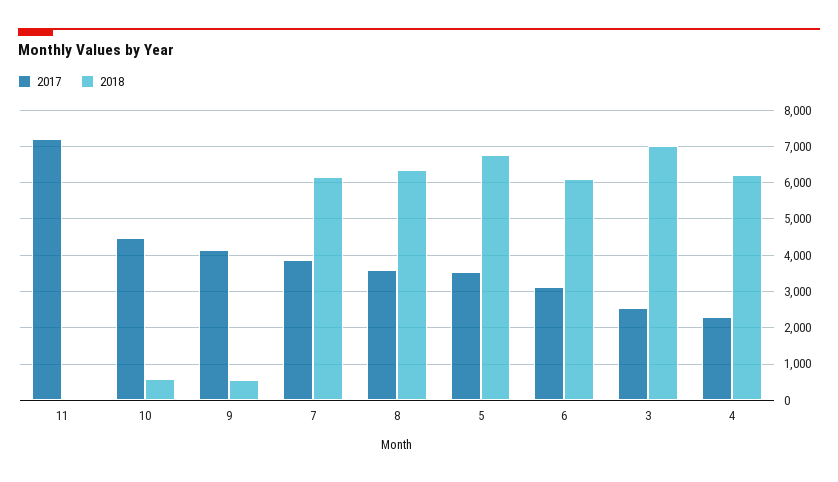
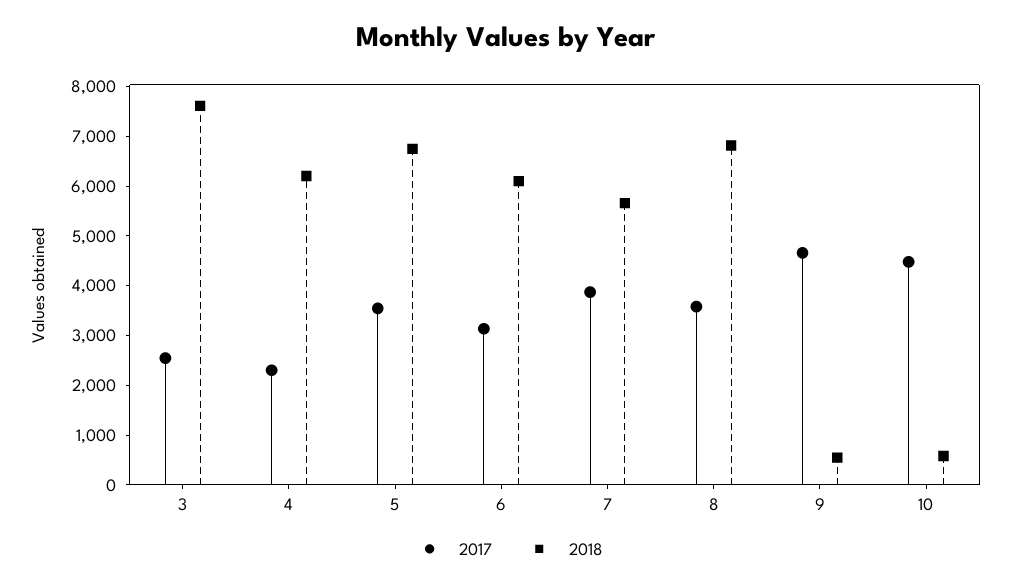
2017, 11: 7200 -> none
2018, 11: 0 -> none
2017, 9: 4200 -> 4600
2018, 7: 6200 -> 5600
2018, 8: 6400 -> 6800
2018, 3: 7000 -> 7600

